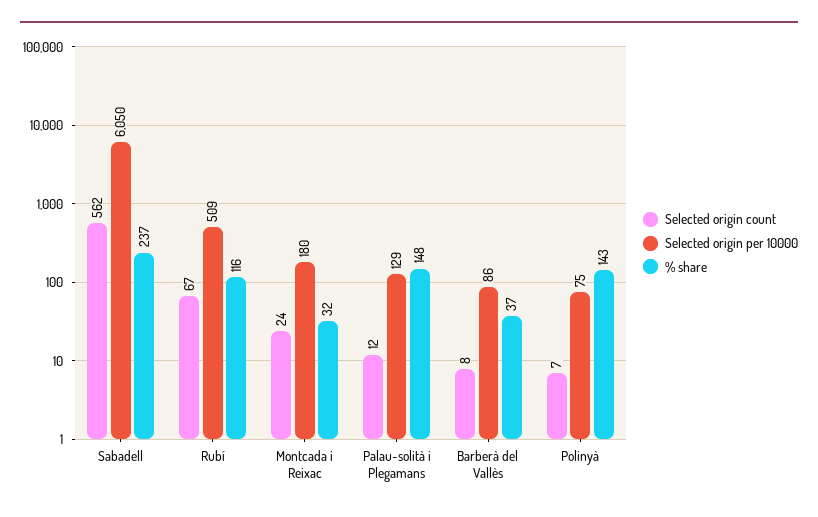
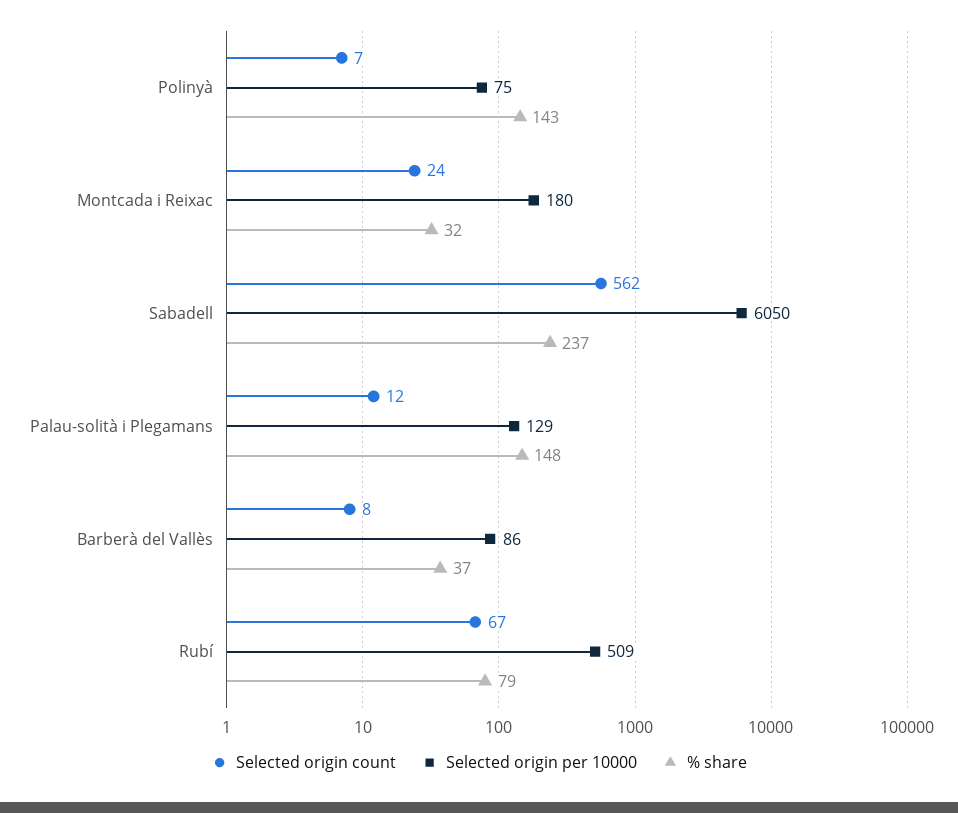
% share, Rubí: 116 -> 79

